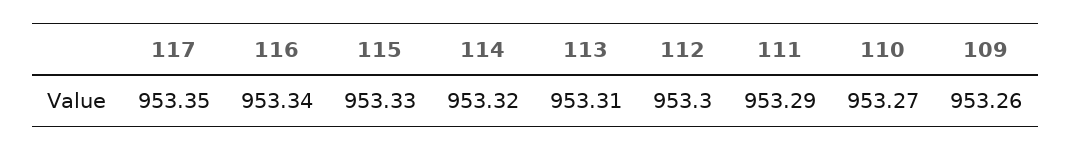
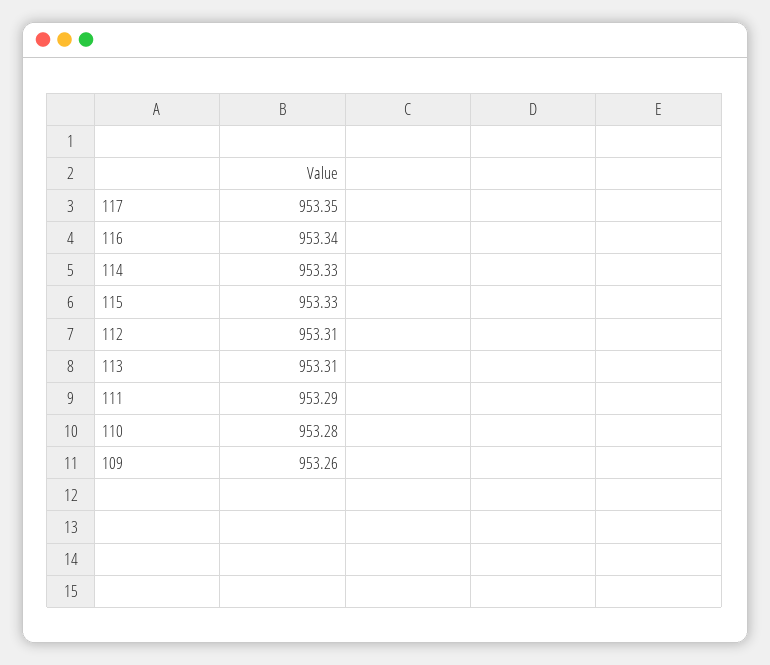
114: 953.32 -> 953.33
112: 953.3 -> 953.31
110: 953.27 -> 953.28

